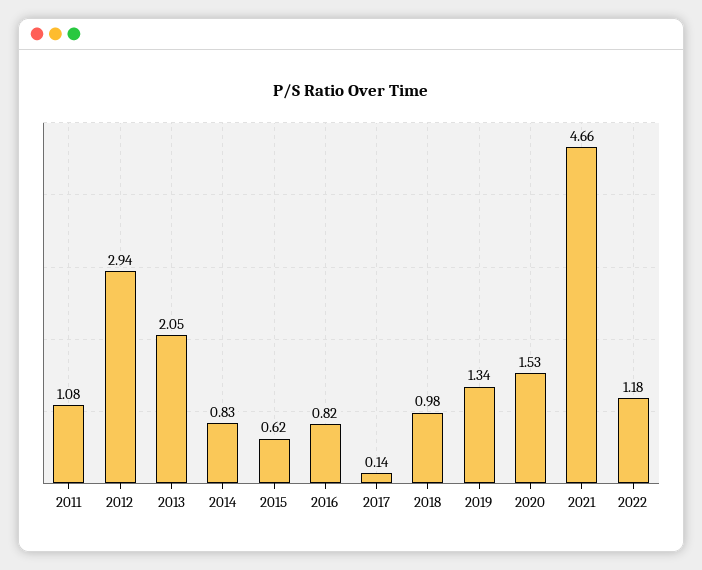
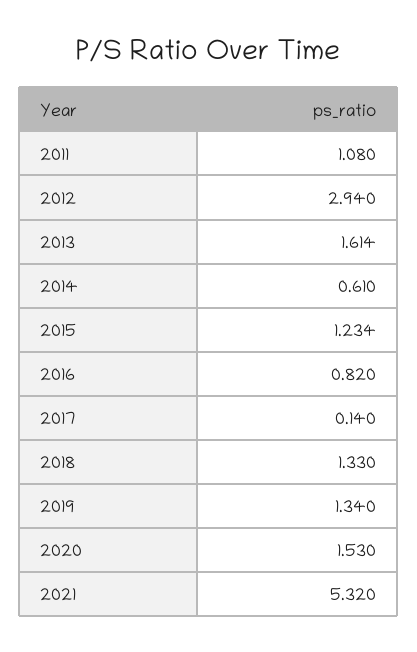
2013: 2.05 -> 1.614
2014: 0.83 -> 0.61
2015: 0.62 -> 1.234
2018: 0.98 -> 1.33
2021: 4.66 -> 5.32
2022: 1.18 -> none

